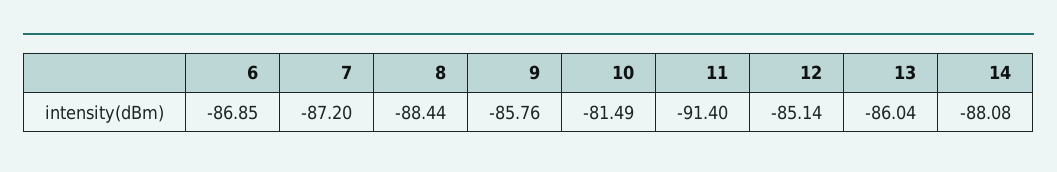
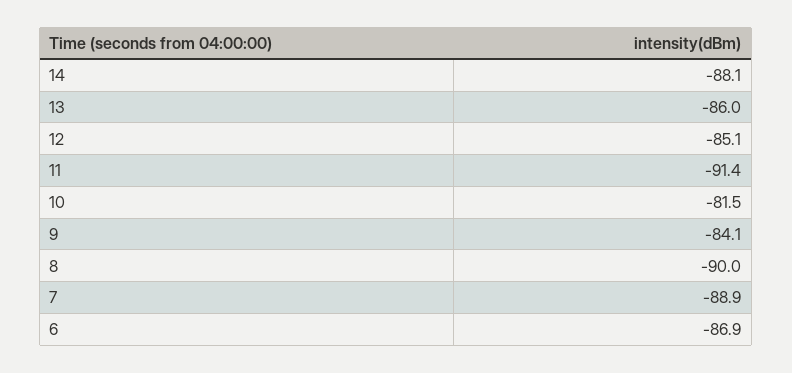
7: -87.2 -> -88.9
8: -88.44 -> -90
9: -85.76 -> -84.1

